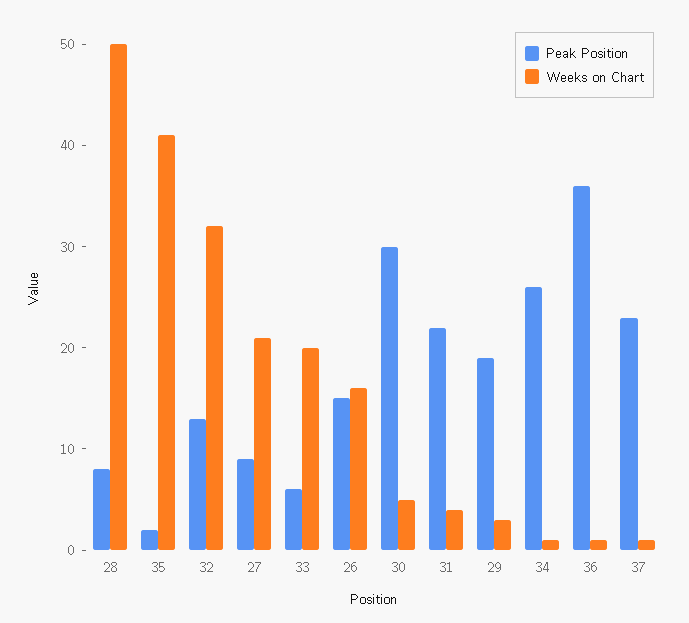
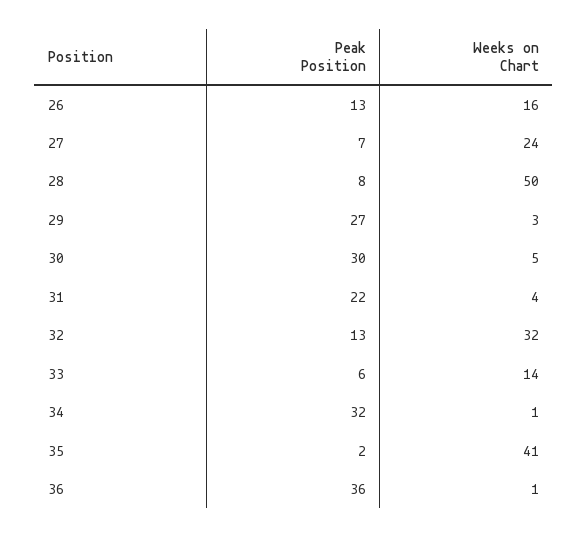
Peak Position, 27: 9 -> 7
Weeks on Chart, 27: 21 -> 24
Weeks on Chart, 33: 20 -> 14
Peak Position, 26: 15 -> 13
Peak Position, 29: 19 -> 27
Peak Position, 34: 26 -> 32
Peak Position, 37: 23 -> none
Weeks on Chart, 37: 1 -> none

